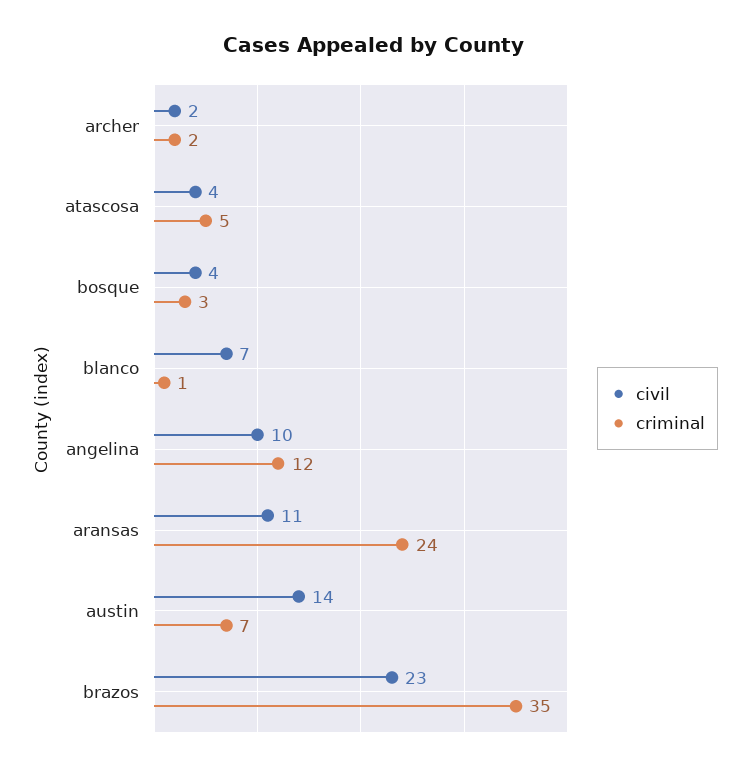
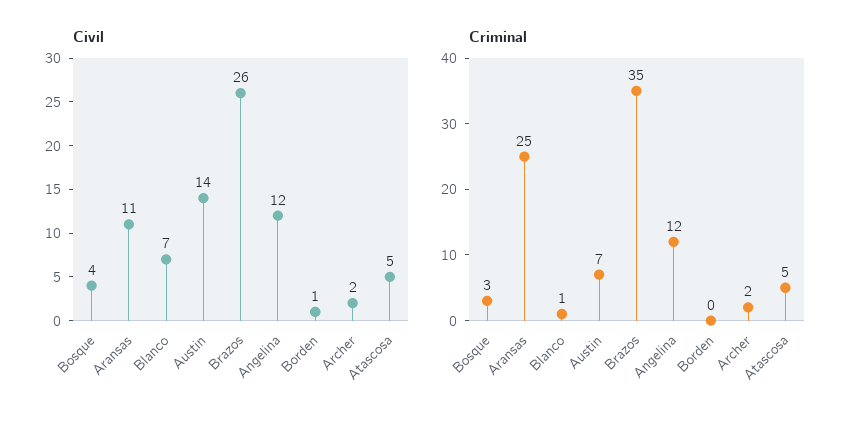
civil, atascosa: 4 -> 5
civil, angelina: 10 -> 12
criminal, aransas: 24 -> 25
civil, brazos: 23 -> 26
civil, Borden: none -> 1
criminal, Borden: none -> 0

